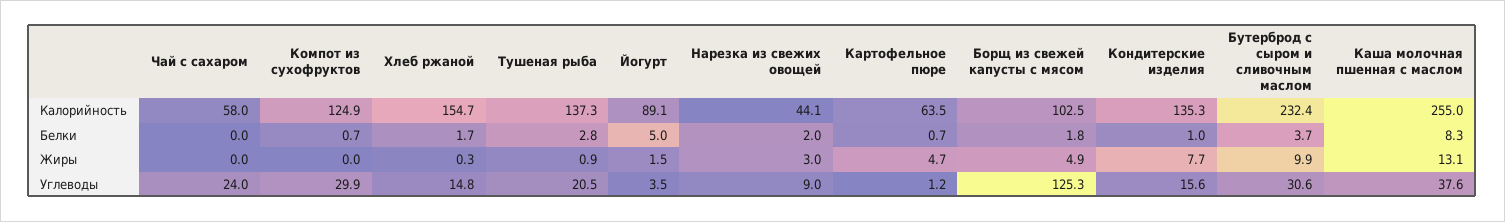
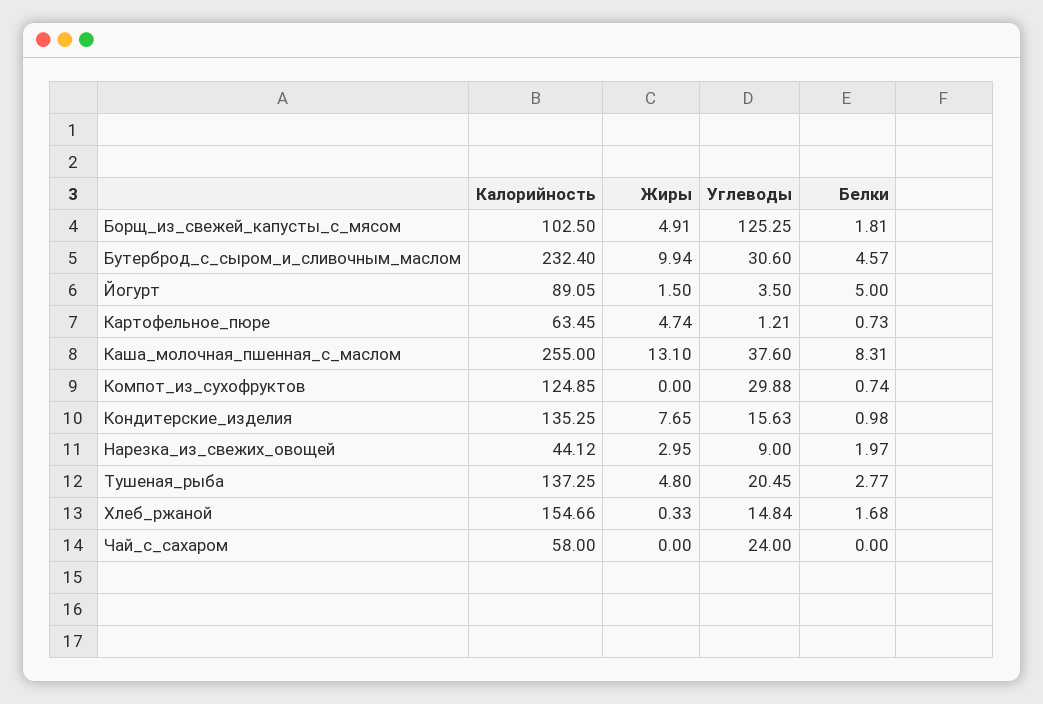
Бутерброд с сыром и сливочным маслом, Белки: 3.7 -> 4.57
Тушеная рыба, Жиры: 0.9 -> 4.8

